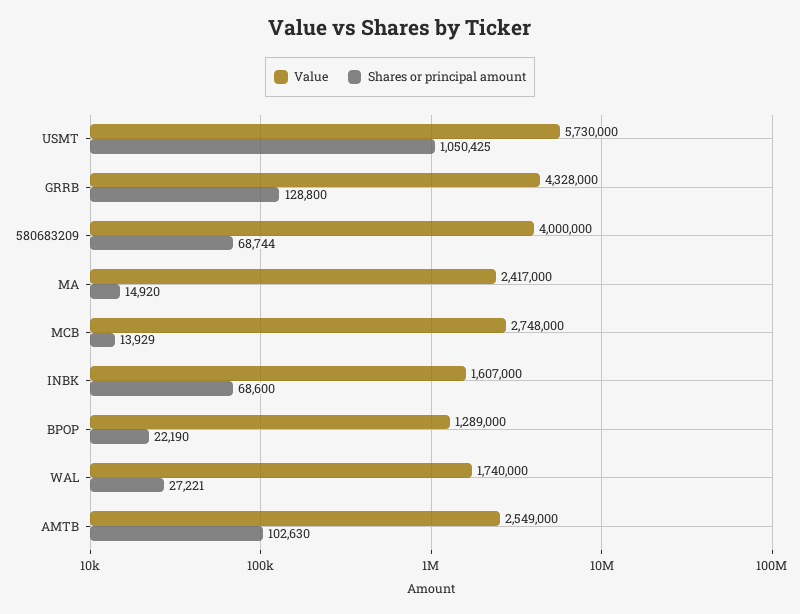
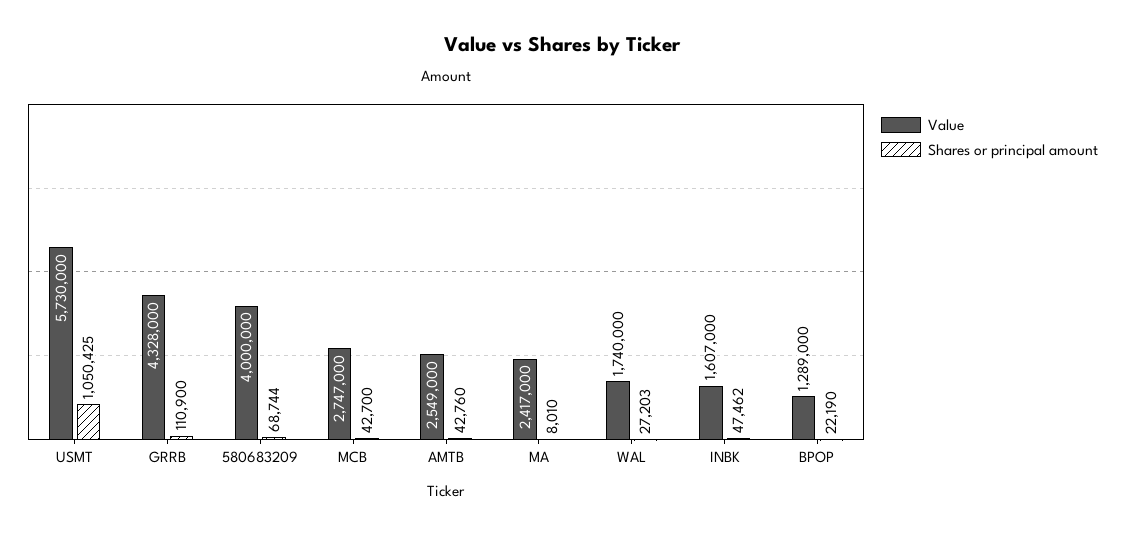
Shares or principal amount, GRRB: 128800 -> 110900
Shares or principal amount, MA: 14920 -> 8010
Value, MCB: 2748000 -> 2747000
Shares or principal amount, MCB: 13929 -> 42700
Shares or principal amount, INBK: 68600 -> 47462
Shares or principal amount, WAL: 27221 -> 27203
Shares or principal amount, AMTB: 102630 -> 42760

